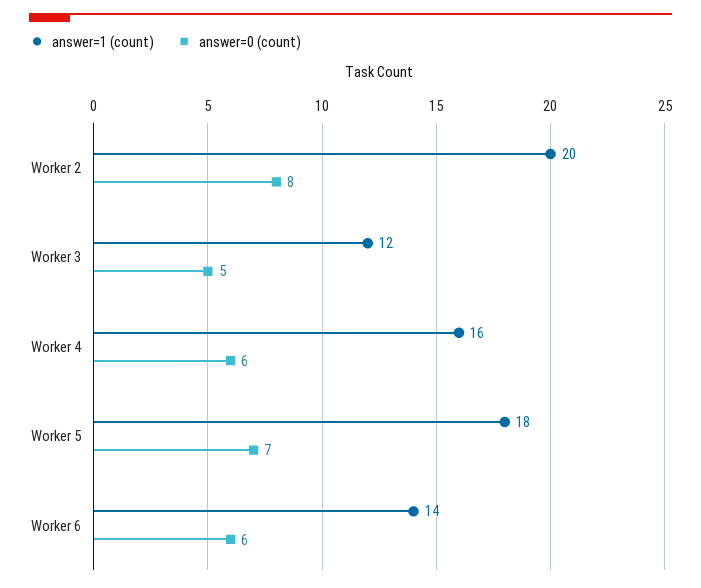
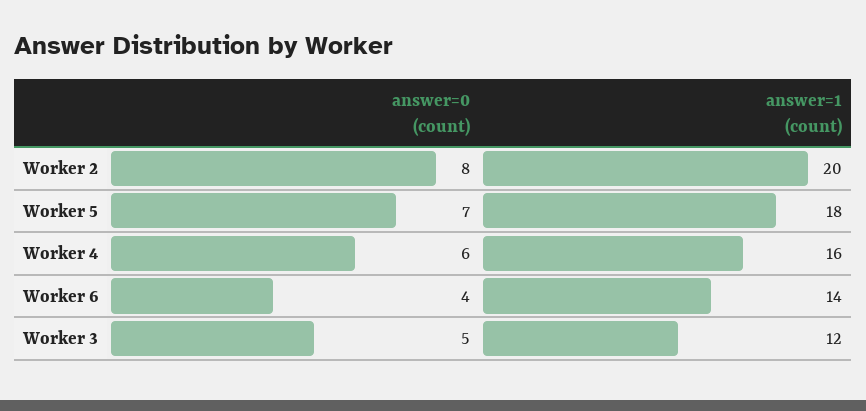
answer=0 (count), Worker 6: 6 -> 4

